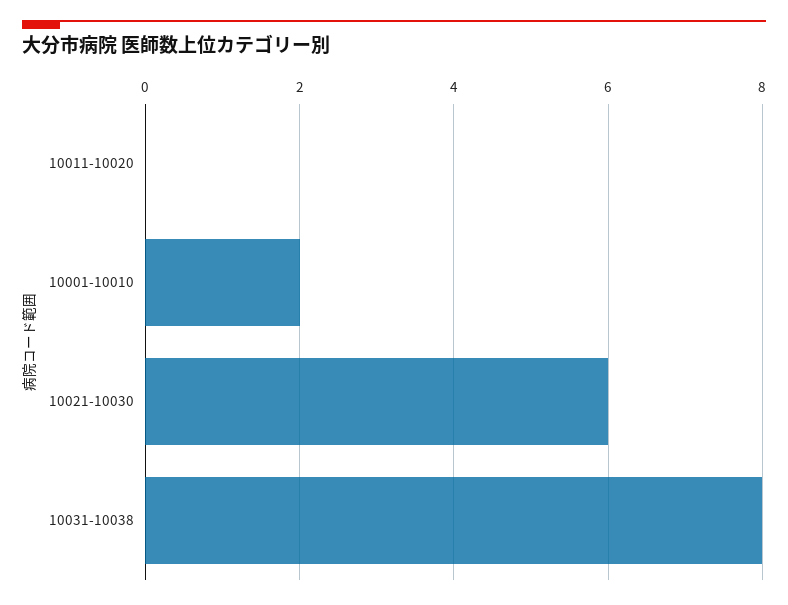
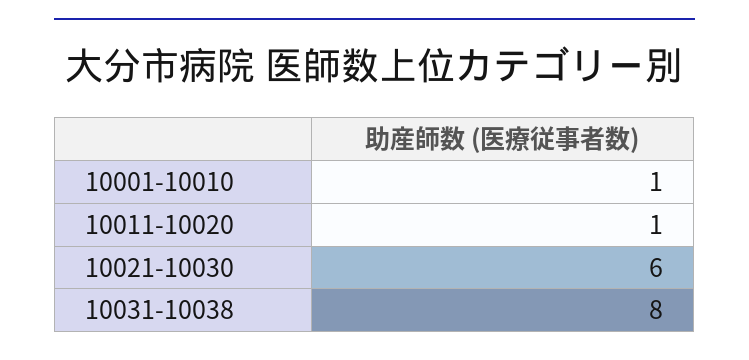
10011-10020: 0 -> 1
10001-10010: 2 -> 1

